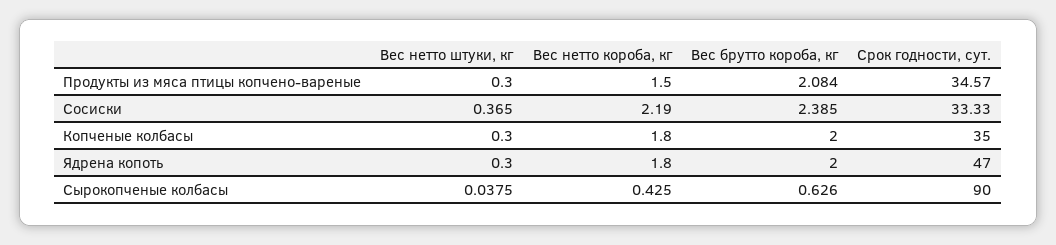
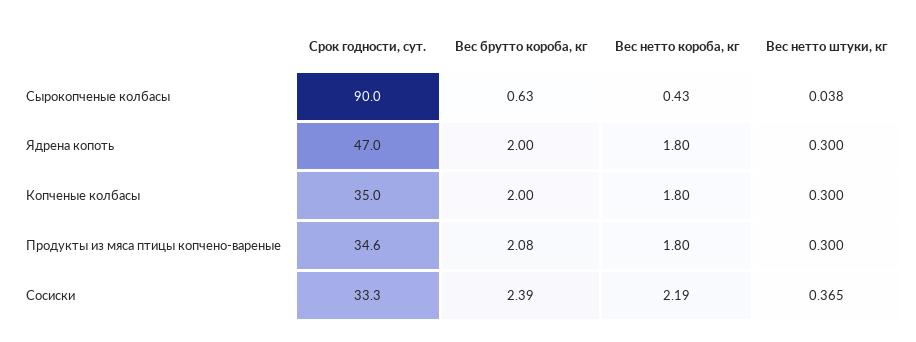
Вес нетто короба, кг, Продукты из мяса птицы копчено-вареные: 1.5 -> 1.8

